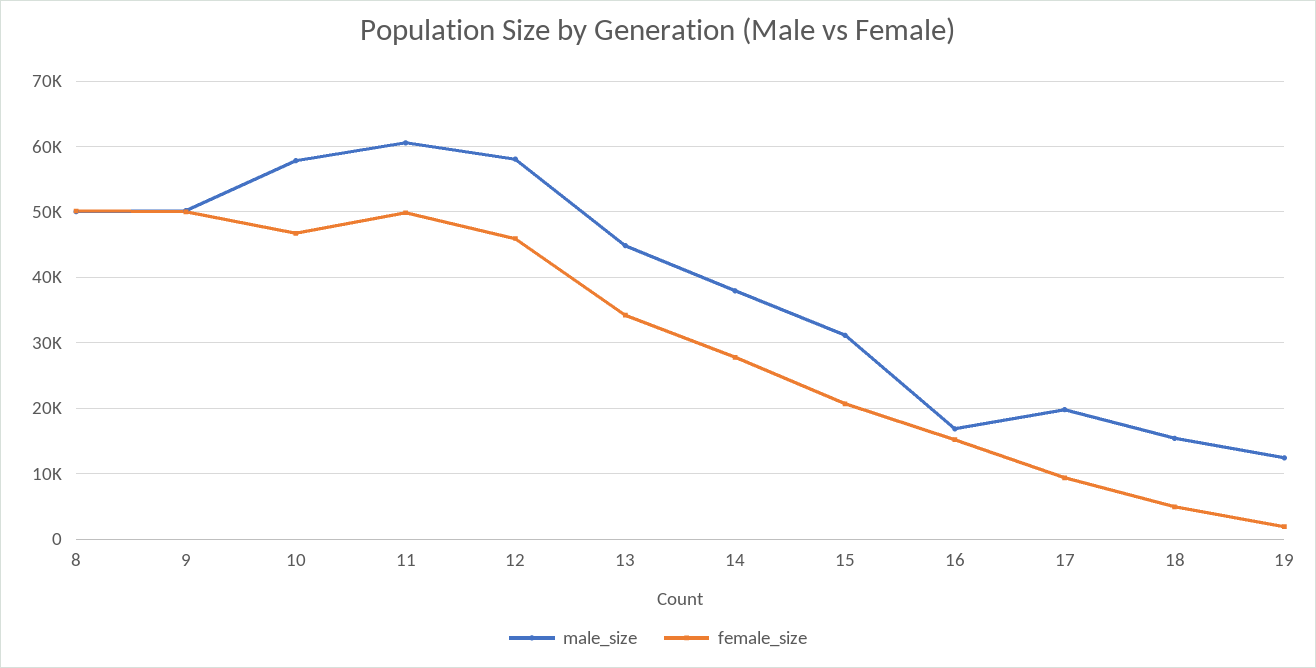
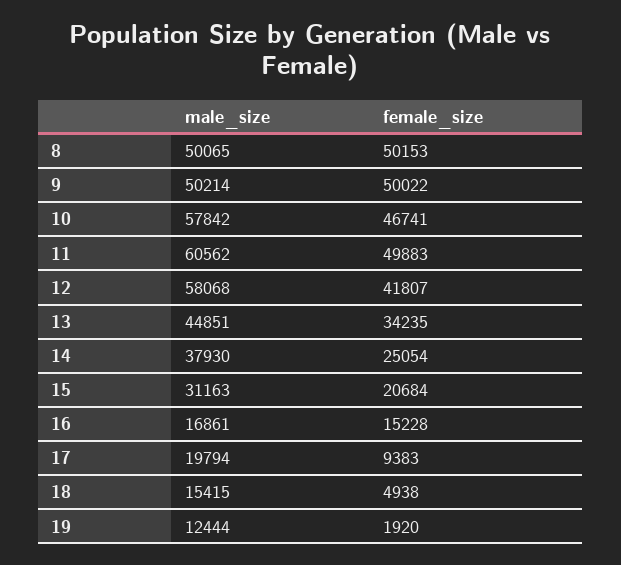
female_size, 12: 46000 -> 41807
female_size, 14: 28000 -> 25054

